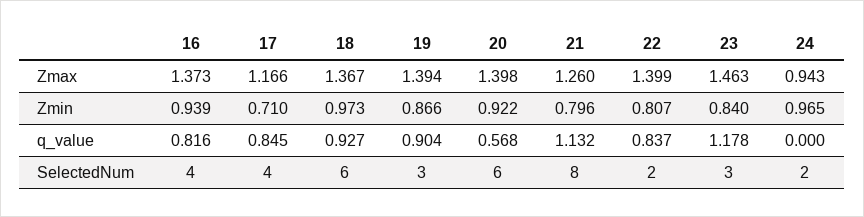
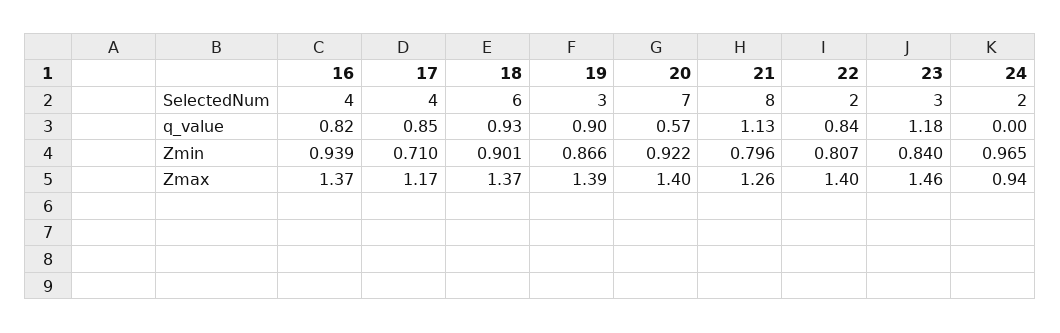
18, Zmin: 0.973 -> 0.901
20, SelectedNum: 6 -> 7

